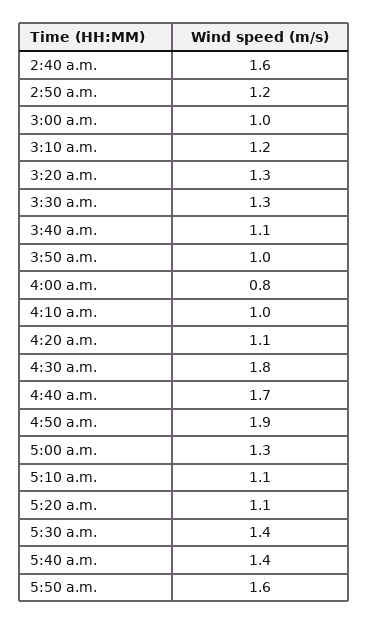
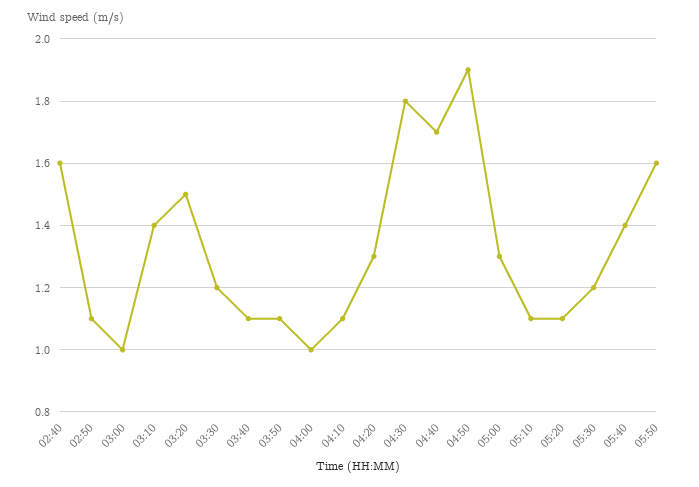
2:50 a.m.: 1.2 -> 1.1
3:10 a.m.: 1.2 -> 1.4
3:20 a.m.: 1.3 -> 1.5
3:30 a.m.: 1.3 -> 1.2
3:50 a.m.: 1 -> 1.1
4:00 a.m.: 0.8 -> 1
4:10 a.m.: 1 -> 1.1
4:20 a.m.: 1.1 -> 1.3
5:30 a.m.: 1.4 -> 1.2

